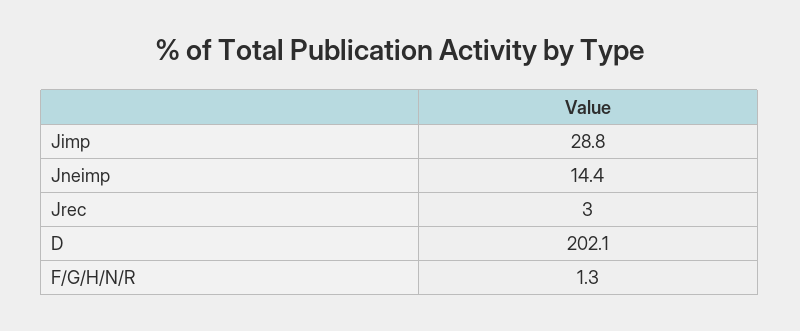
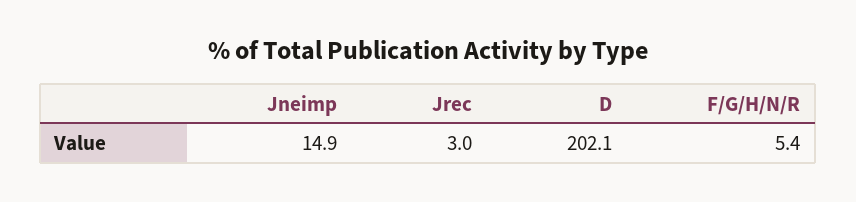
Jimp: 28.8 -> none
Jneimp: 14.4 -> 14.9
F/G/H/N/R: 1.3 -> 5.4

